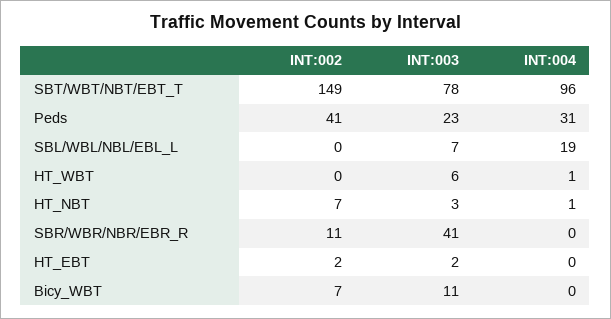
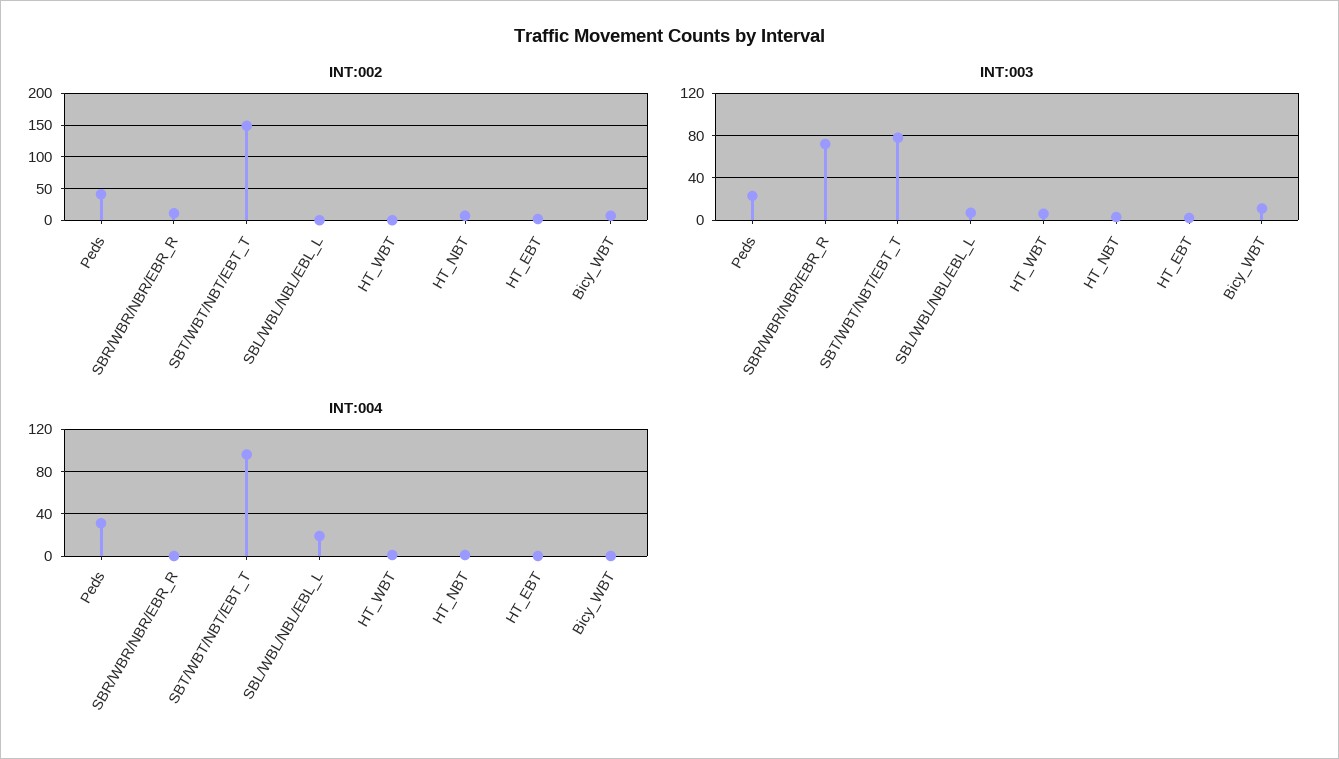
INT:003, SBR/WBR/NBR/EBR_R: 41 -> 70

